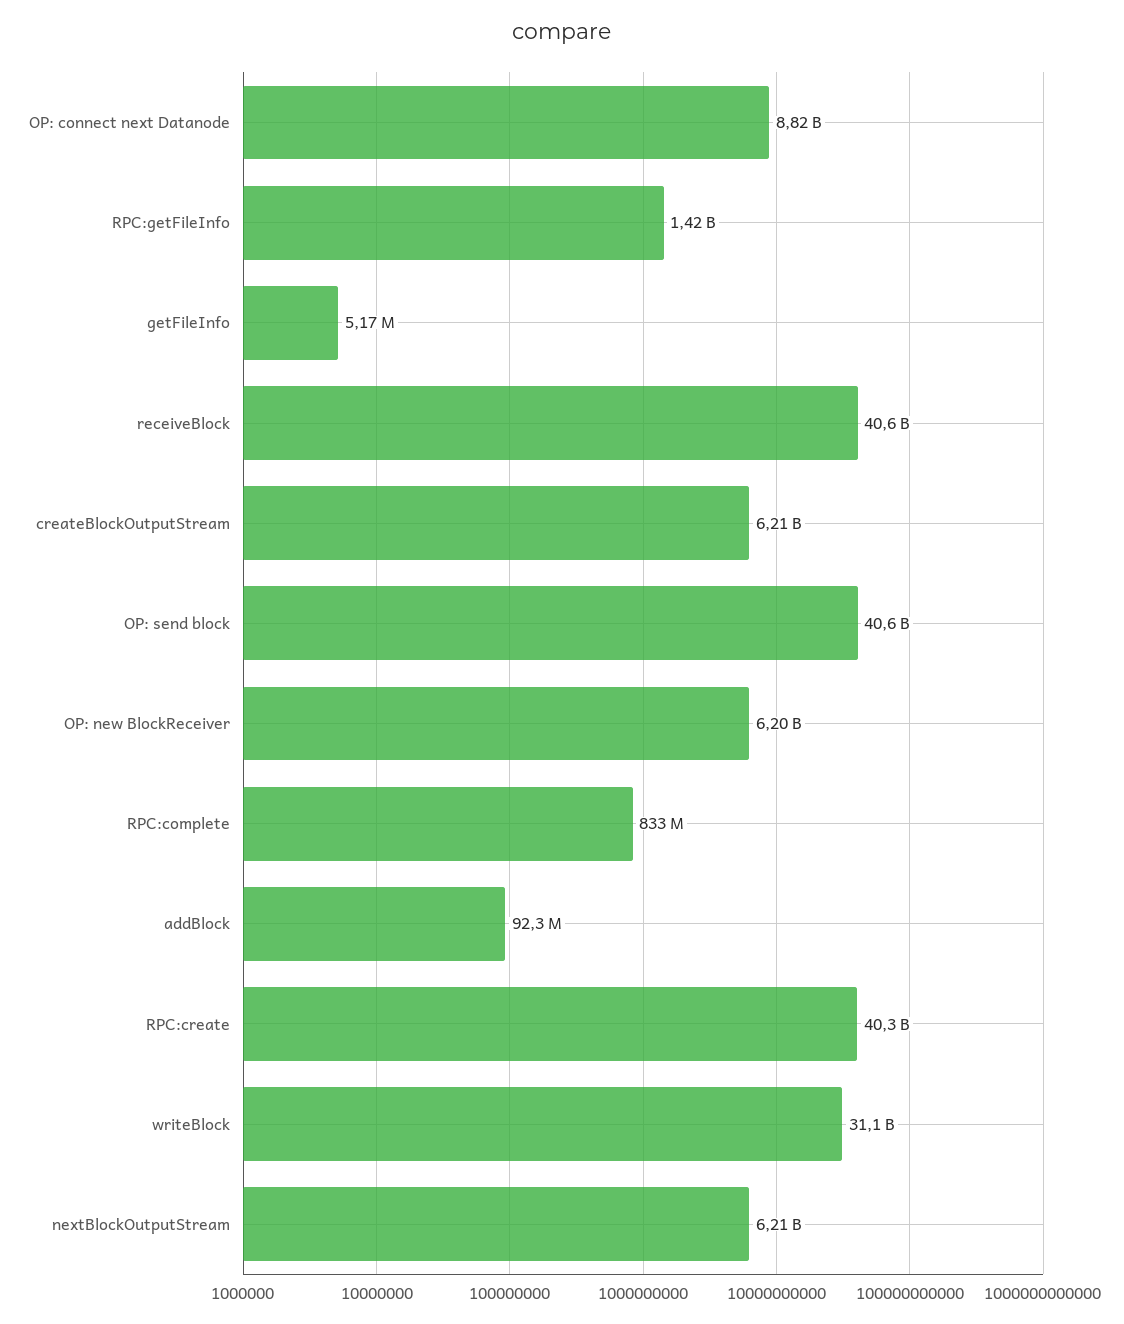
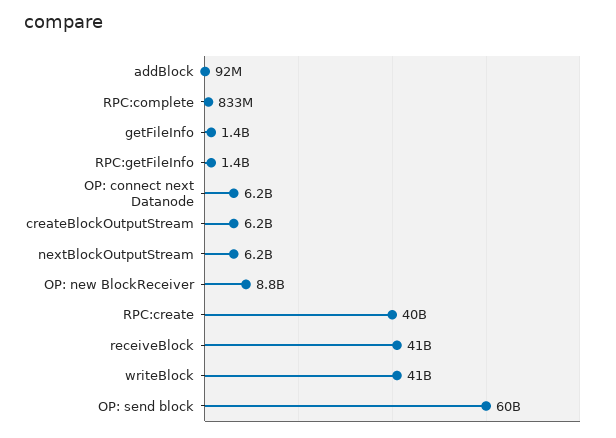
OP: connect next Datanode: 8820000000 -> 6200000000
getFileInfo: 5170000 -> 1400000000
OP: send block: 40600000000 -> 60000000000
OP: new BlockReceiver: 6200000000 -> 8800000000
writeBlock: 31100000000 -> 41000000000

